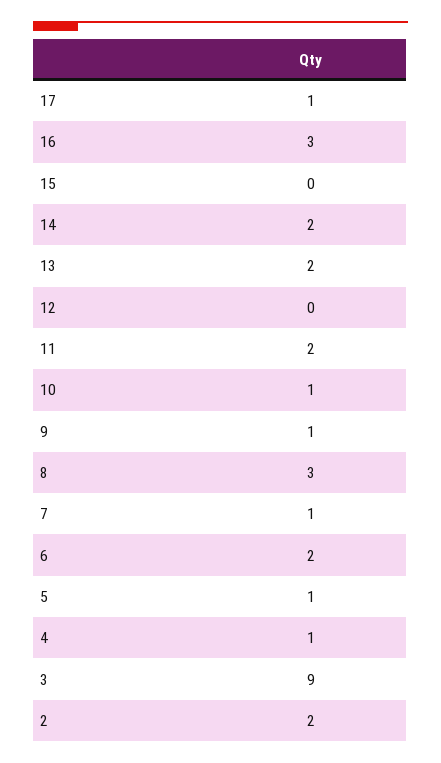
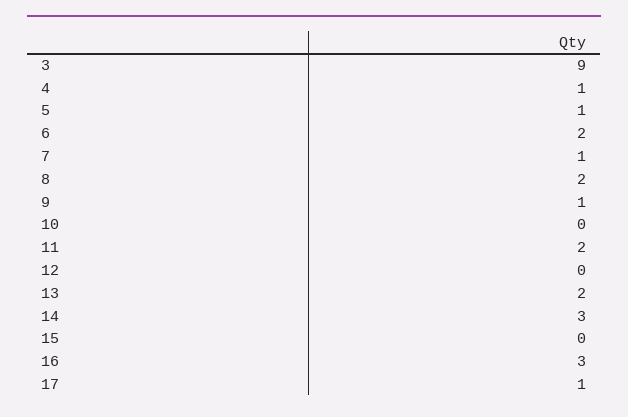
14: 2 -> 3
10: 1 -> 0
8: 3 -> 2
2: 2 -> none

